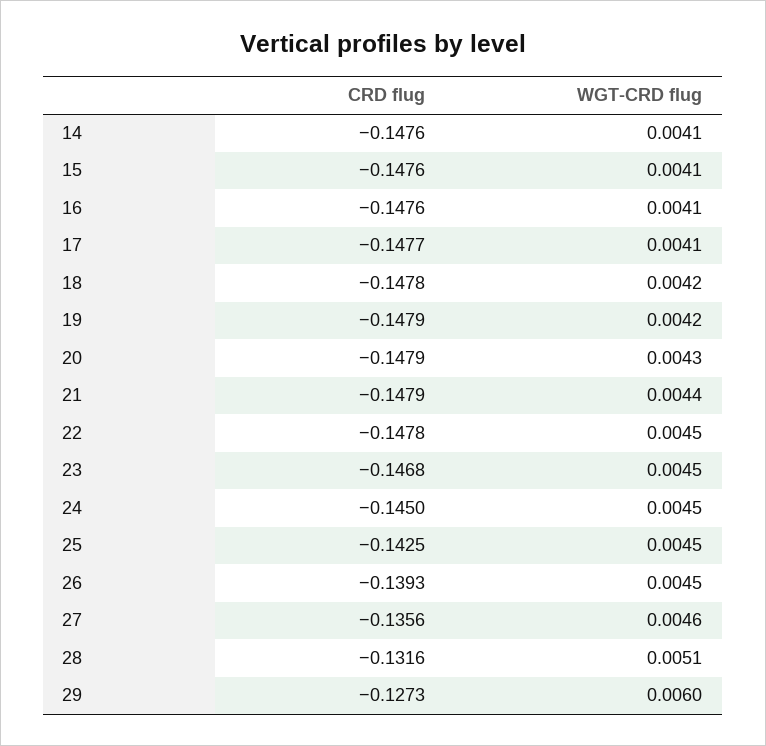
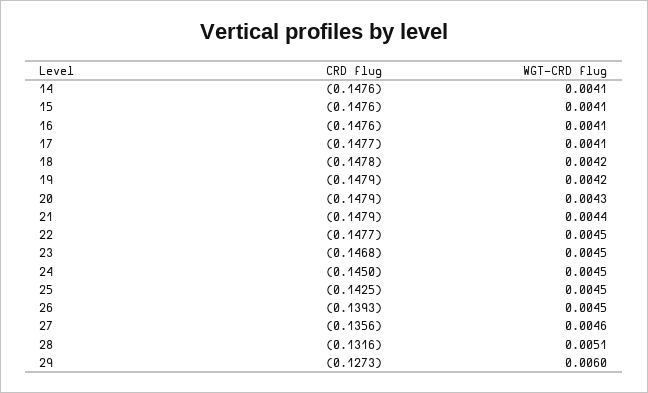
CRD flug, 22: -0.1478 -> -0.1477

